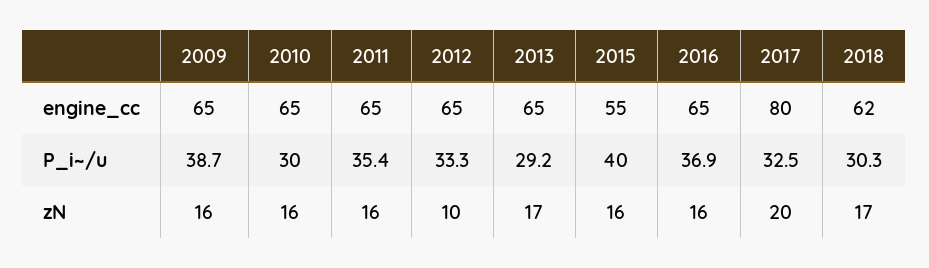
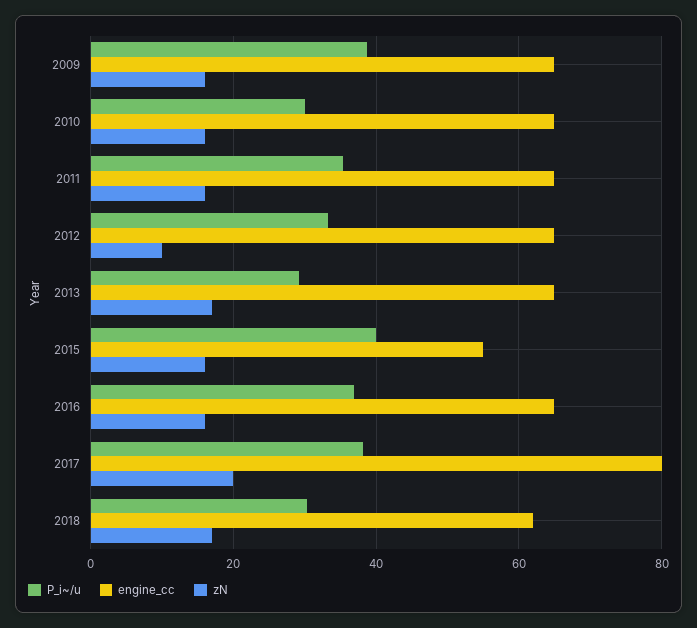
P_i~/u, 2017: 32.5 -> 38

